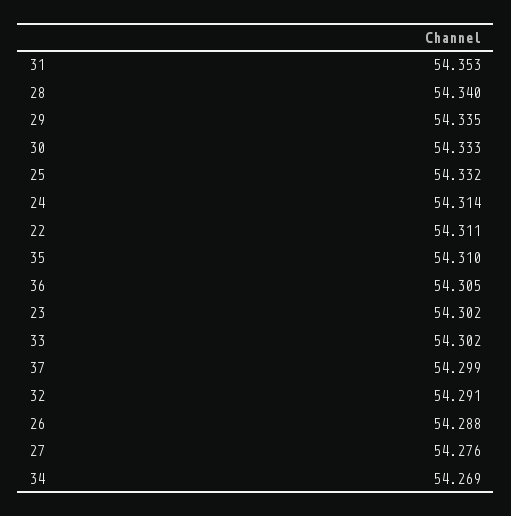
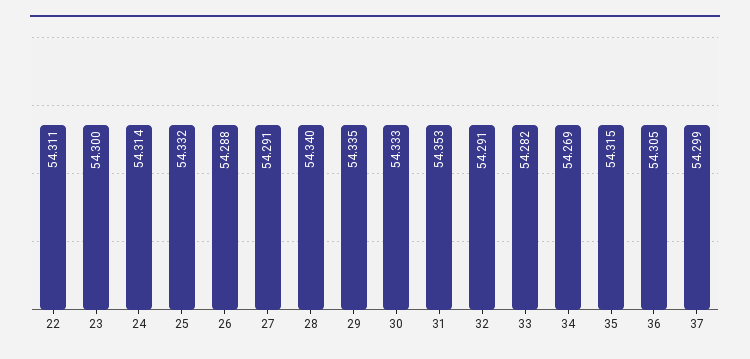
35: 54.31 -> 54.315
23: 54.302 -> 54.3
33: 54.302 -> 54.282
27: 54.276 -> 54.291

